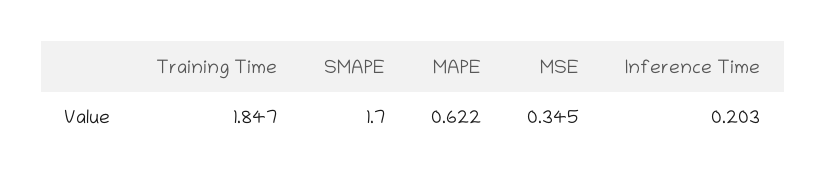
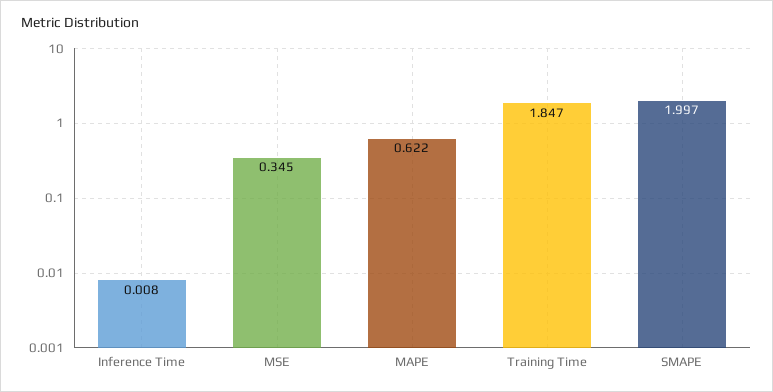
SMAPE: 1.7 -> 1.997
Inference Time: 0.203 -> 0.008

